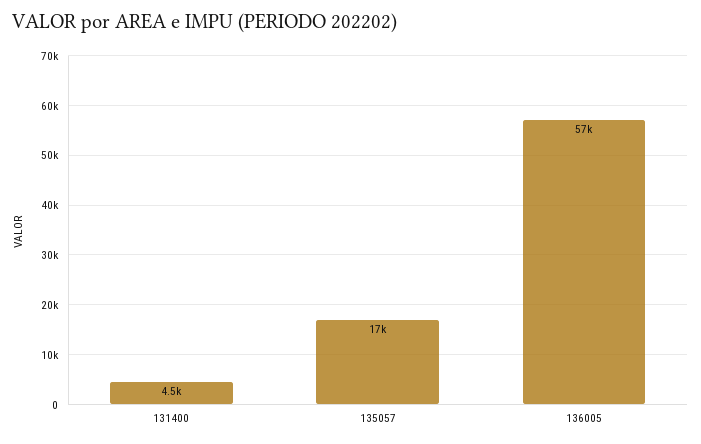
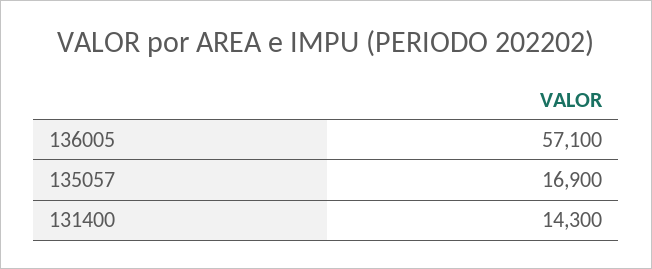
131400: 4500 -> 14300

